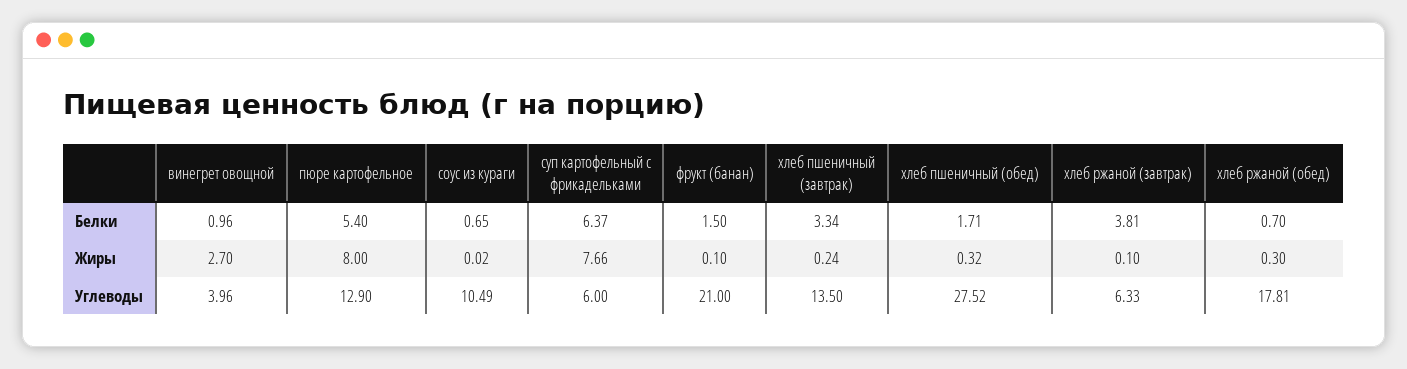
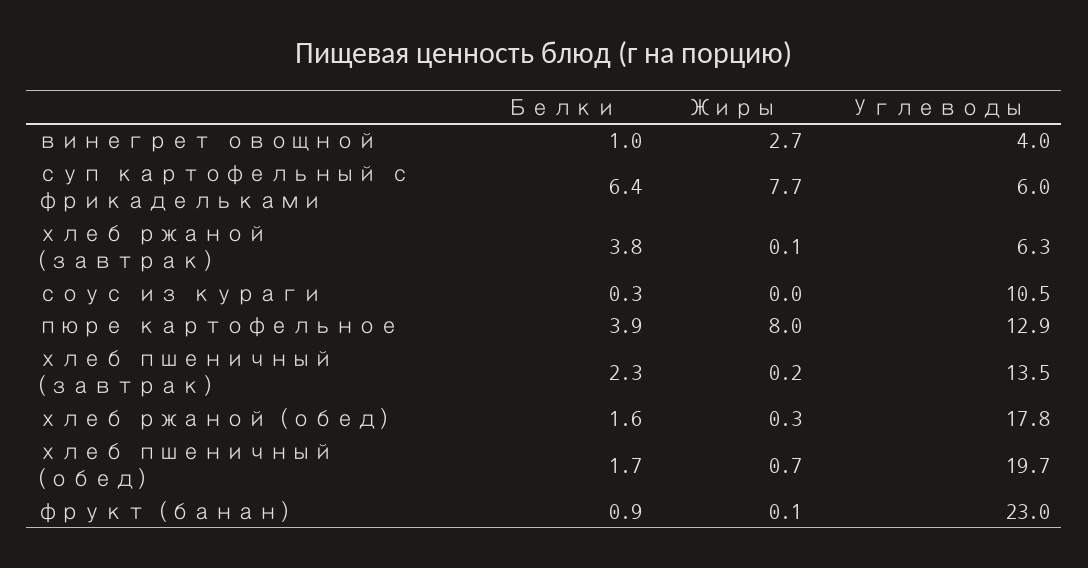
пюре картофельное, Белки: 5.4 -> 3.9
соус из кураги, Белки: 0.65 -> 0.3
фрукт (банан), Белки: 1.5 -> 0.9
хлеб пшеничный (завтрак), Белки: 3.34 -> 2.3
хлеб ржаной (обед), Белки: 0.7 -> 1.6
хлеб пшеничный (обед), Жиры: 0.32 -> 0.7
фрукт (банан), Углеводы: 21 -> 23
хлеб пшеничный (обед), Углеводы: 27.52 -> 19.7

